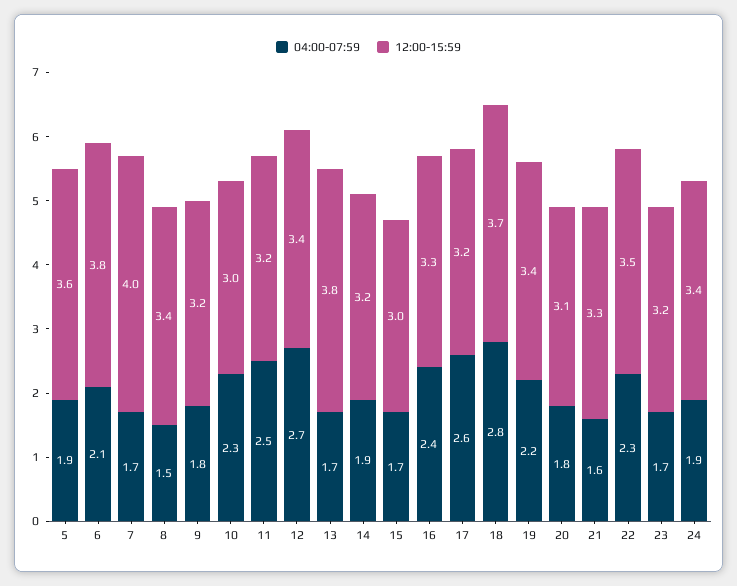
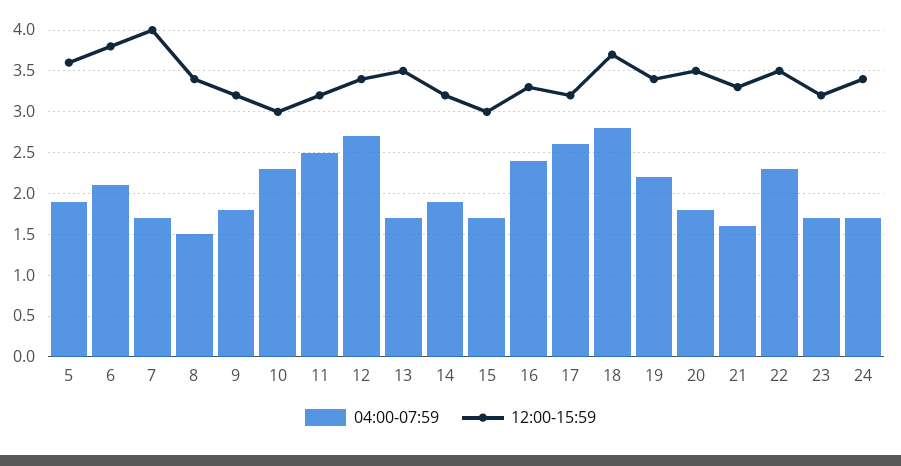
12:00-15:59, 13: 3.8 -> 3.5
12:00-15:59, 20: 3.1 -> 3.5
04:00-07:59, 24: 1.9 -> 1.7

